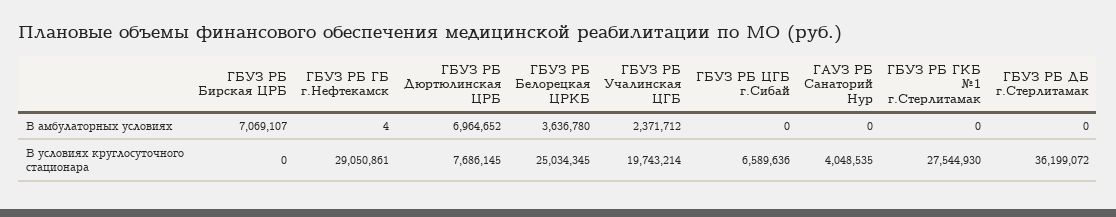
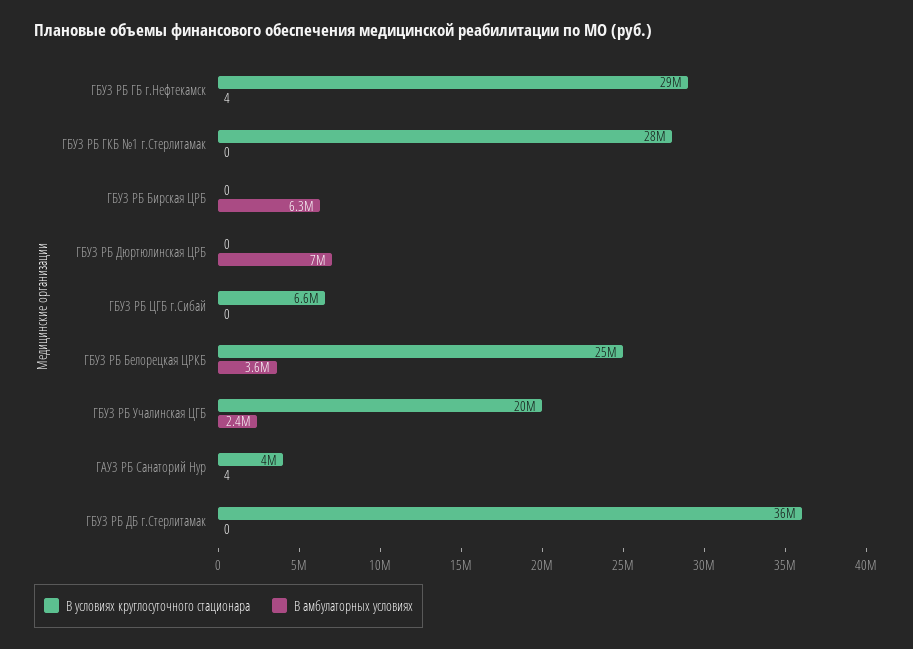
В амбулаторных условиях, ГБУЗ РБ Бирская ЦРБ: 7069107 -> 6300000
В амбулаторных условиях, ГАУЗ РБ Санаторий Нур: 0 -> 4
В условиях круглосуточного стационара, ГБУЗ РБ Дюртюлинская ЦРБ: 7686145 -> 0

